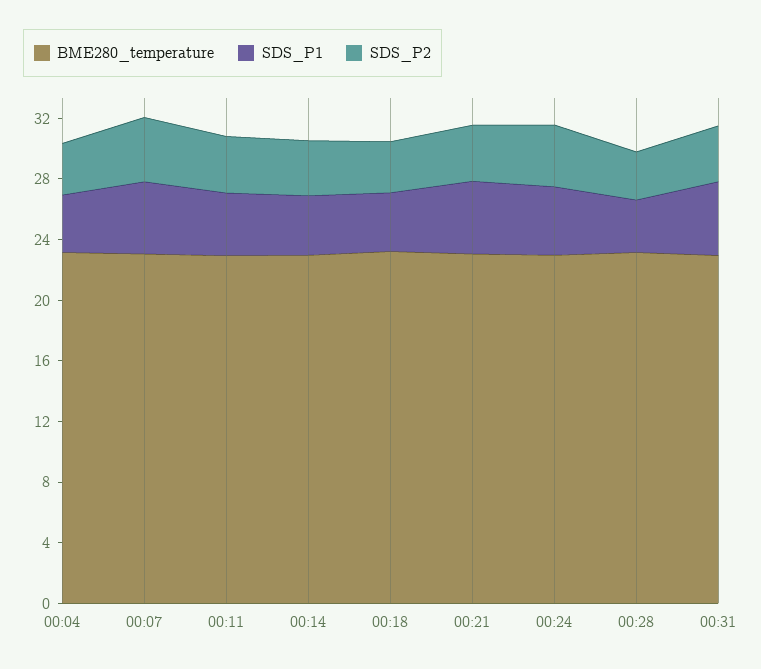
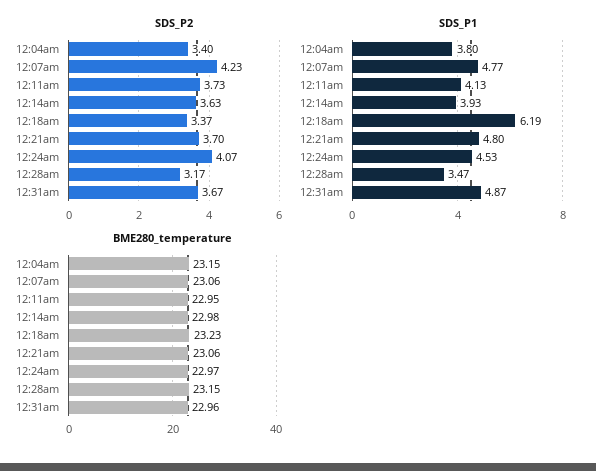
SDS_P1, 00:18: 4 -> 6.19

